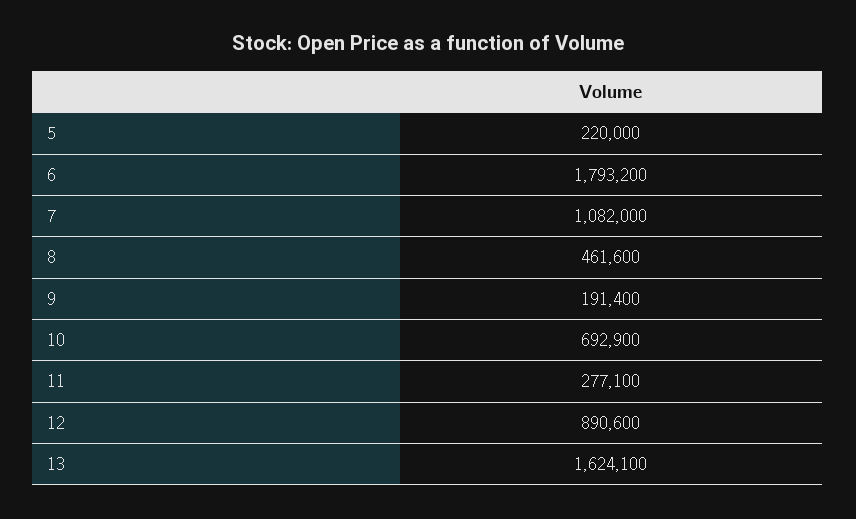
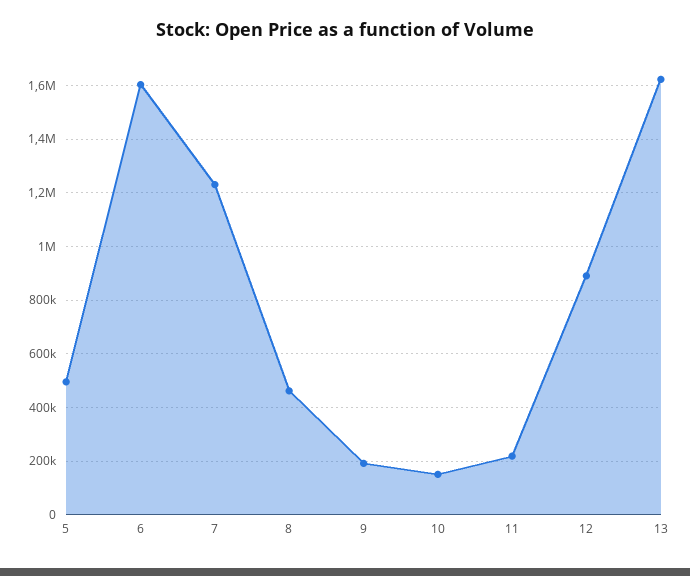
5: 220000 -> 500000
6: 1793200 -> 1600000
7: 1082000 -> 1225000
10: 692900 -> 150000
11: 277100 -> 225000

